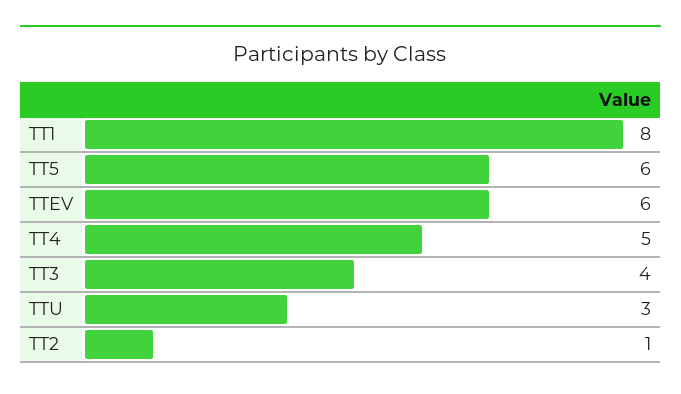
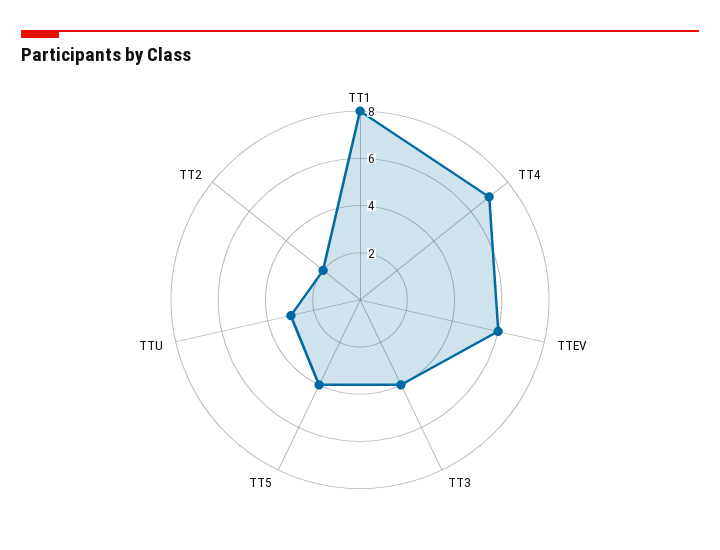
TT5: 6 -> 4
TT4: 5 -> 7
TT2: 1 -> 2

